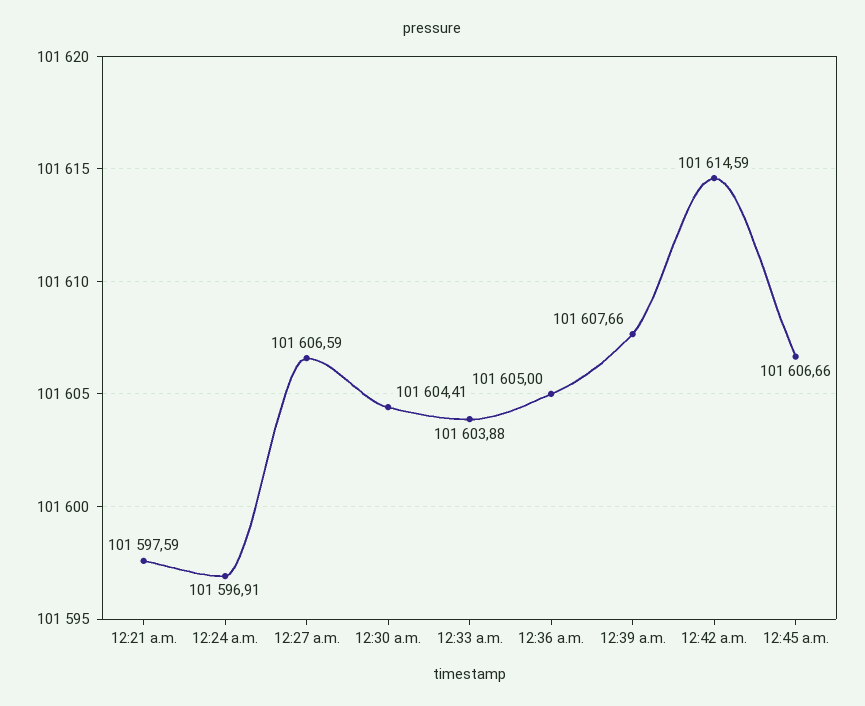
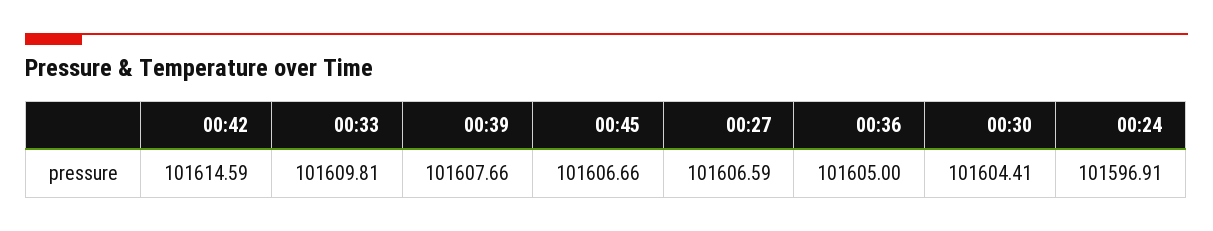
12:21 a.m.: 101597.59 -> none
12:33 a.m.: 101603.88 -> 101609.81

